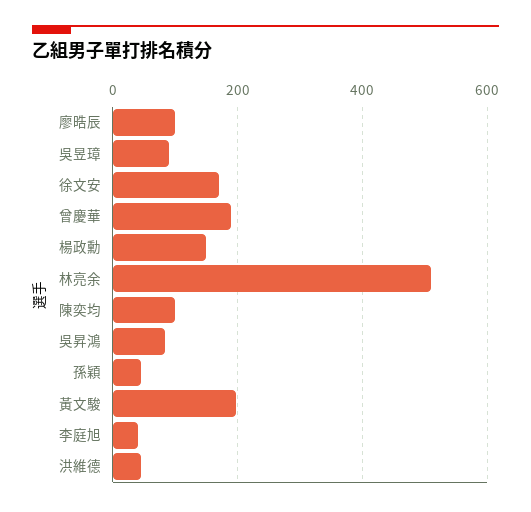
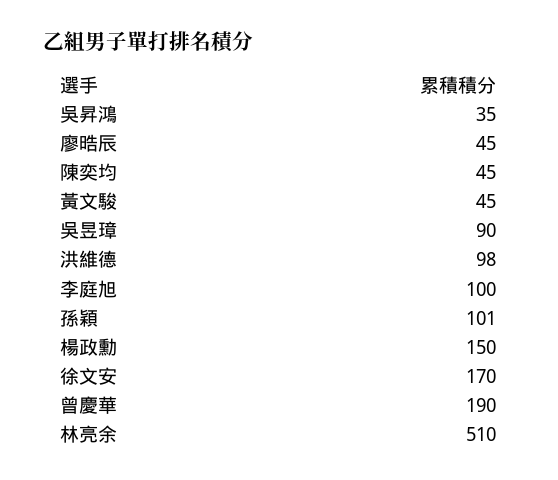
廖晧辰: 100 -> 45
陳奕均: 100 -> 45
吳昇鴻: 80 -> 35
孫穎: 40 -> 101
黃文駿: 200 -> 45
李庭旭: 40 -> 100
洪維德: 40 -> 98

